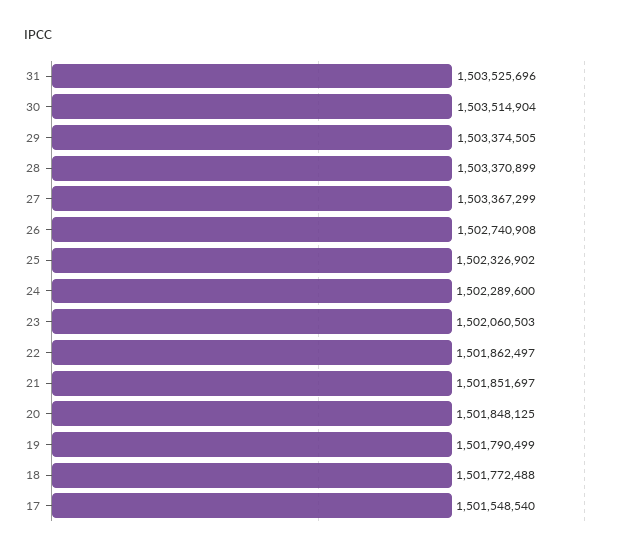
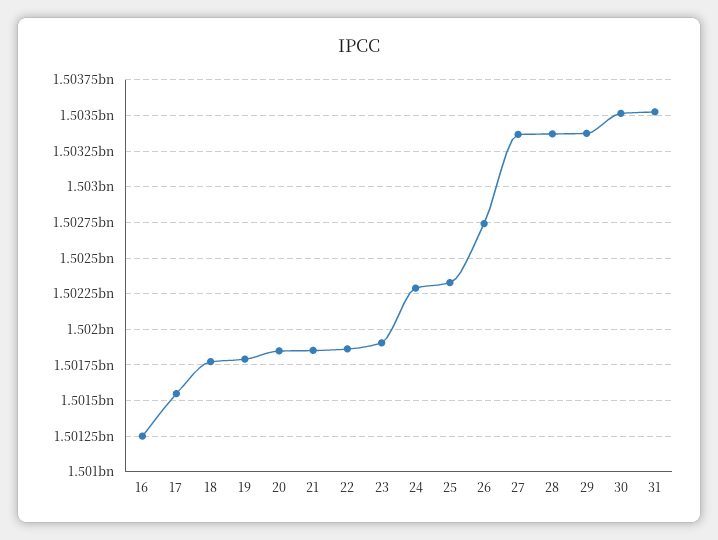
23: 1502060503 -> 1501900000
16: none -> 1501250000

